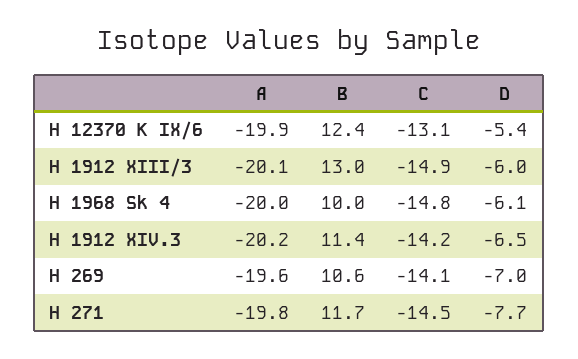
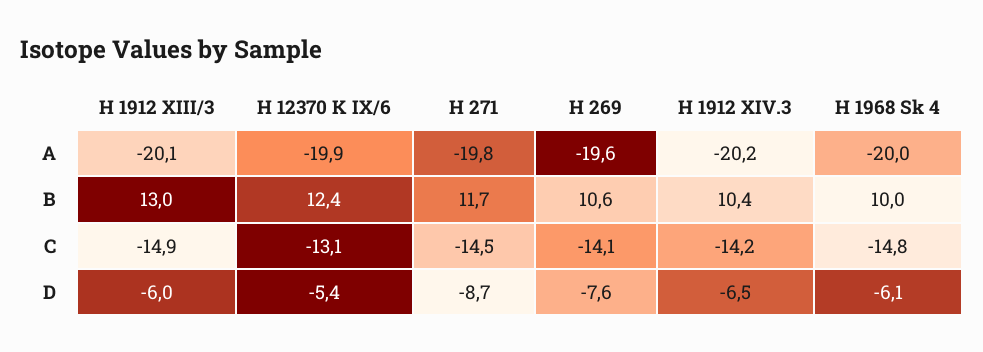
B, H 1912 XIV.3: 11.4 -> 10.4
D, H 269: -7 -> -7.6
D, H 271: -7.7 -> -8.7

